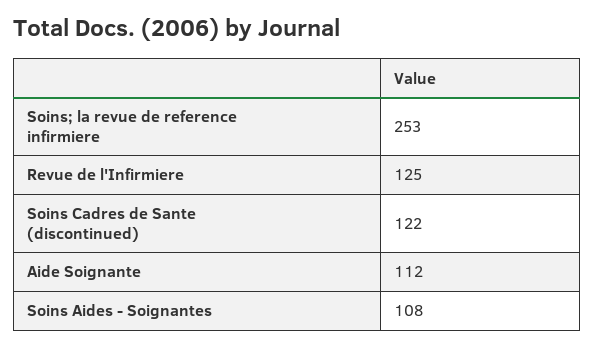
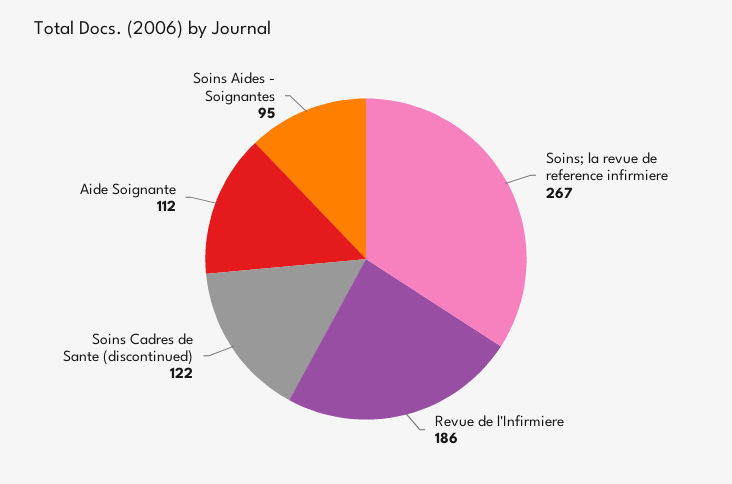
Soins; la revue de reference infirmiere: 253 -> 267
Revue de l'Infirmiere: 125 -> 186
Soins Aides - Soignantes: 108 -> 95

